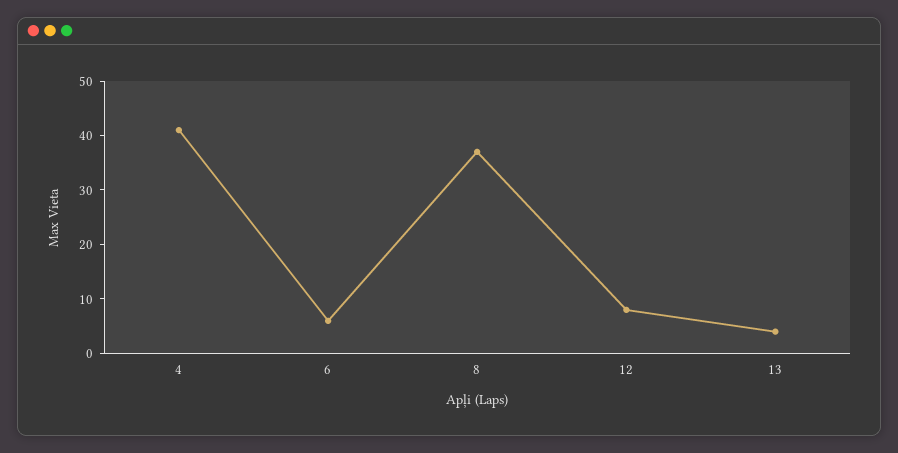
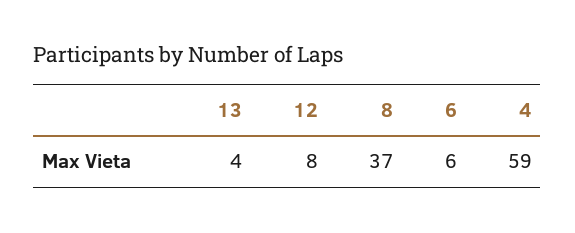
4: 40 -> 59

